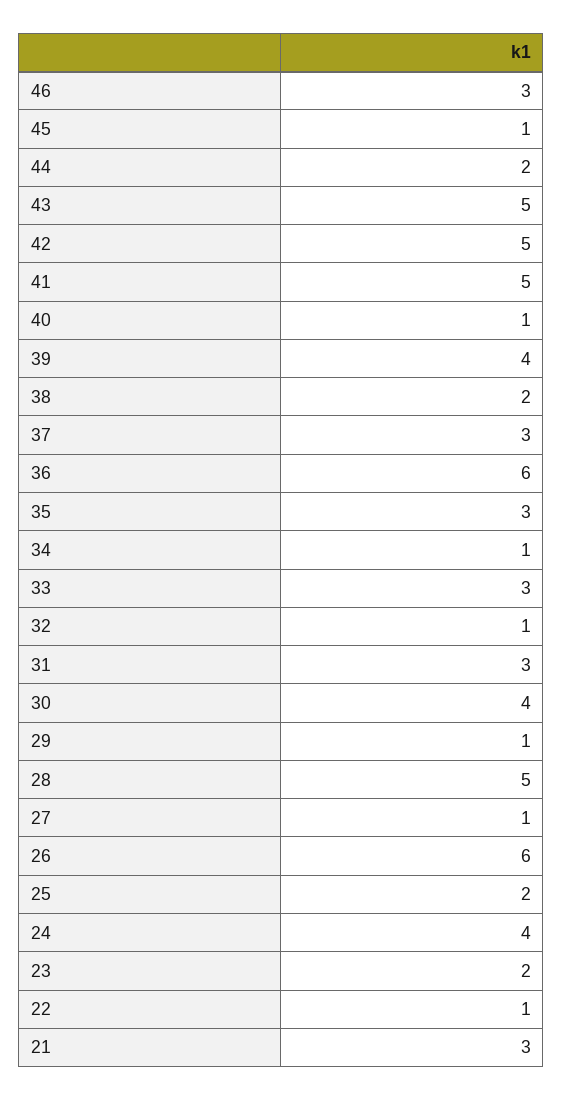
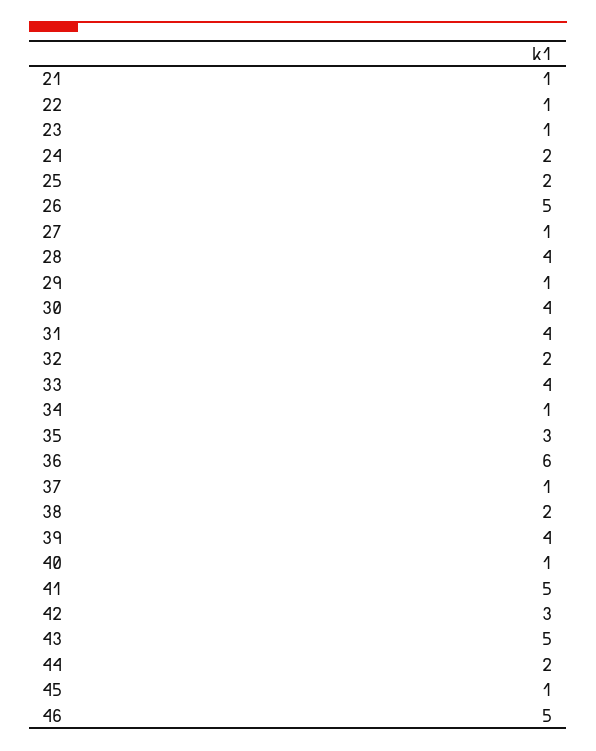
46: 3 -> 5
42: 5 -> 3
37: 3 -> 1
33: 3 -> 4
32: 1 -> 2
31: 3 -> 4
28: 5 -> 4
26: 6 -> 5
24: 4 -> 2
23: 2 -> 1
21: 3 -> 1

